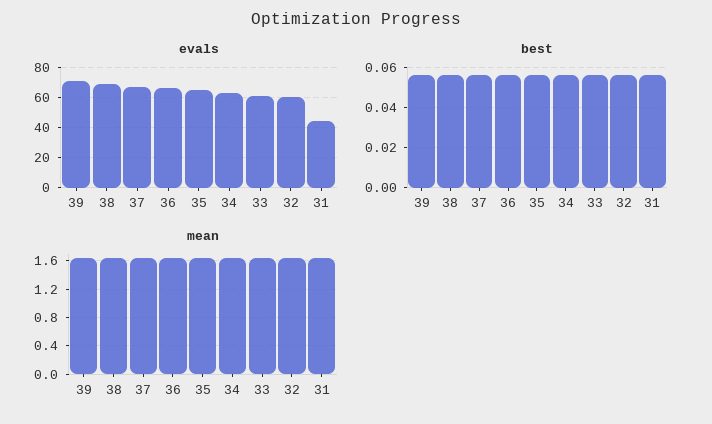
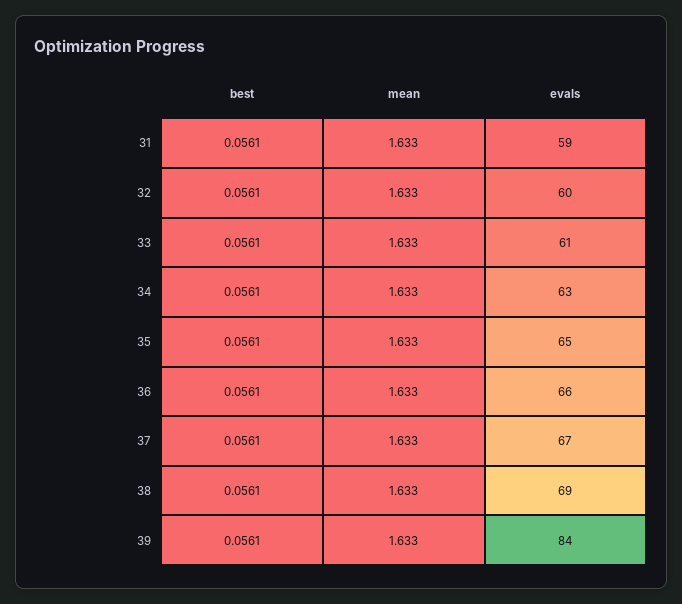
evals, 39: 70 -> 84
evals, 31: 45 -> 59

